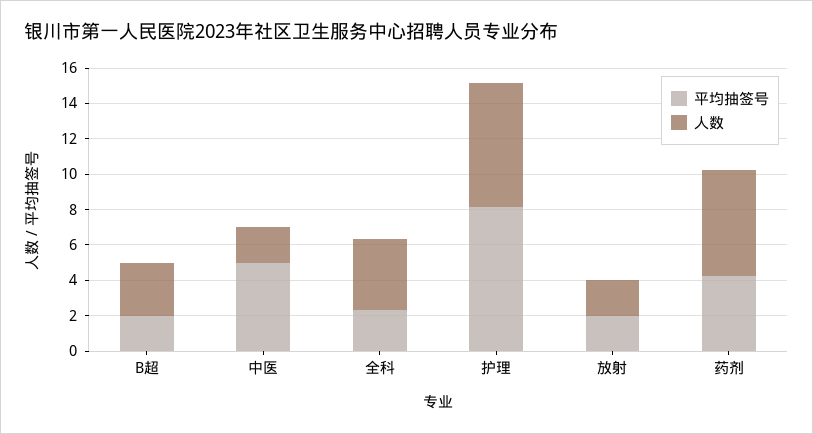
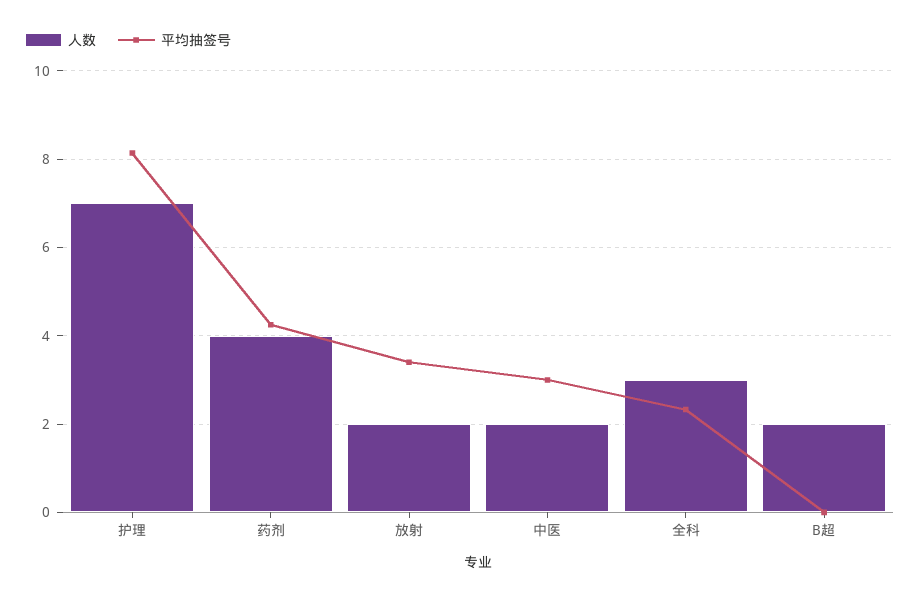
平均抽签号, B超: 2 -> 0
人数, B超: 3 -> 2
平均抽签号, 中医: 5 -> 3
人数, 全科: 4 -> 3
平均抽签号, 放射: 2 -> 3.4
人数, 药剂: 6 -> 4

